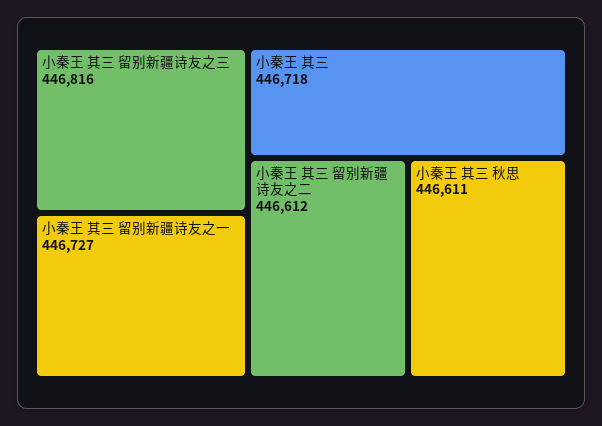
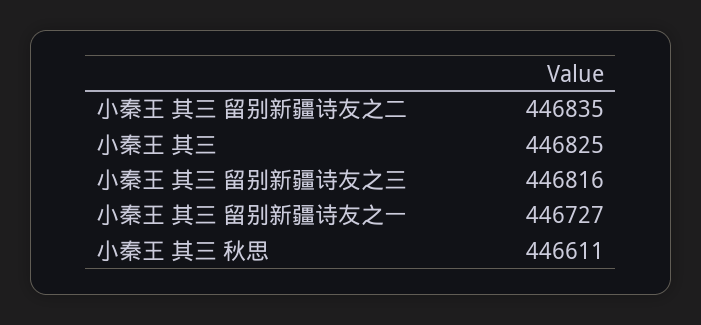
小秦王 其三: 446718 -> 446825
小秦王 其三 留别新疆诗友之二: 446612 -> 446835

